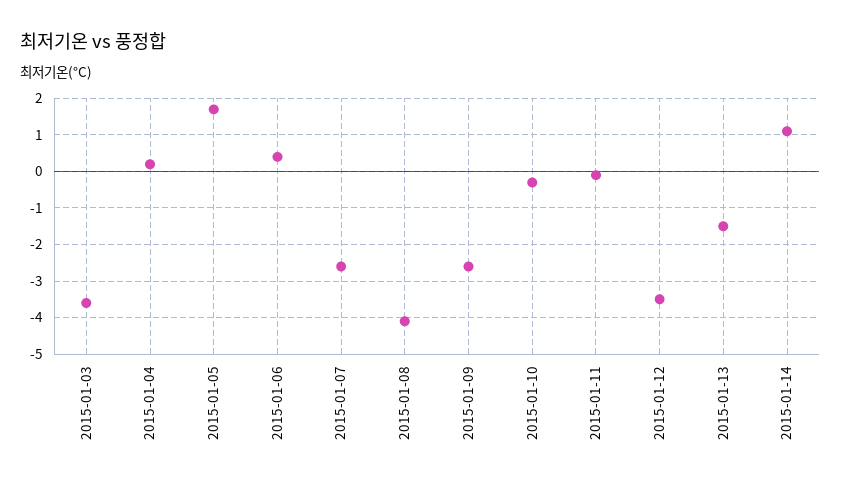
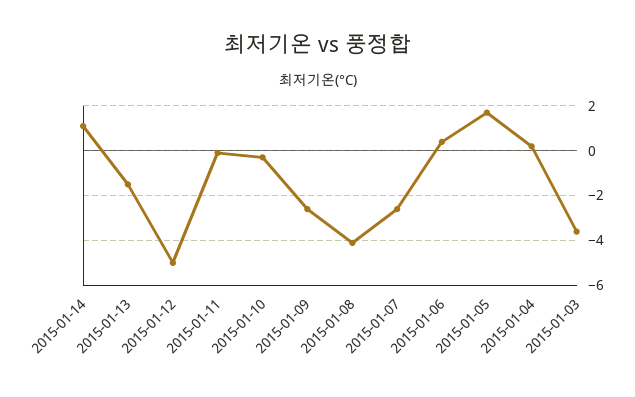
2015-01-12: -3.5 -> -5

